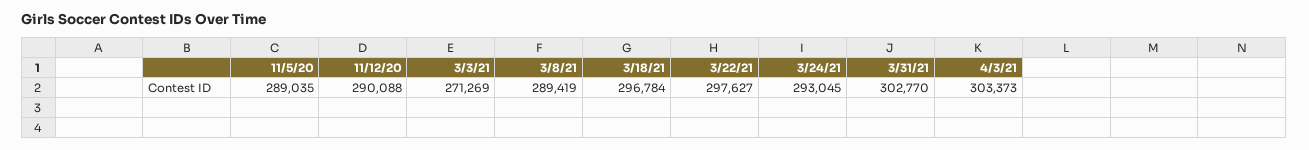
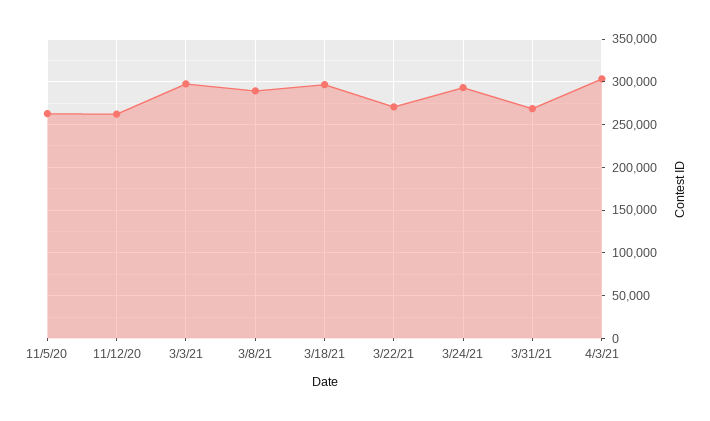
11/5/20: 289035 -> 260000
11/12/20: 290088 -> 260000
3/3/21: 271269 -> 300000
3/22/21: 297627 -> 270000
3/31/21: 302770 -> 270000

